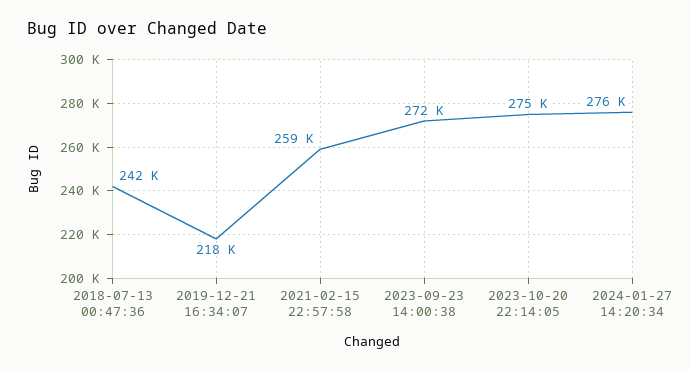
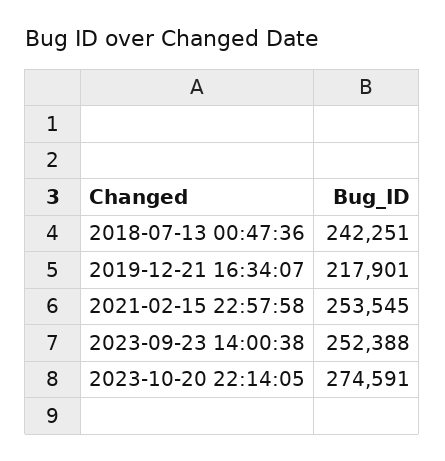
2021-02-15 22:57:58: 259000 -> 253545
2023-09-23 14:00:38: 272000 -> 252388
2024-01-27 14:20:34: 276000 -> none

